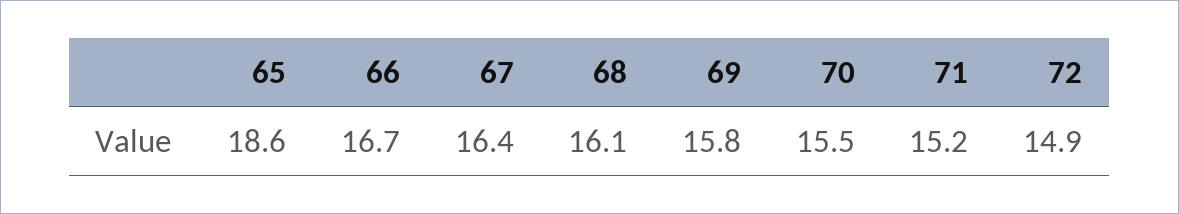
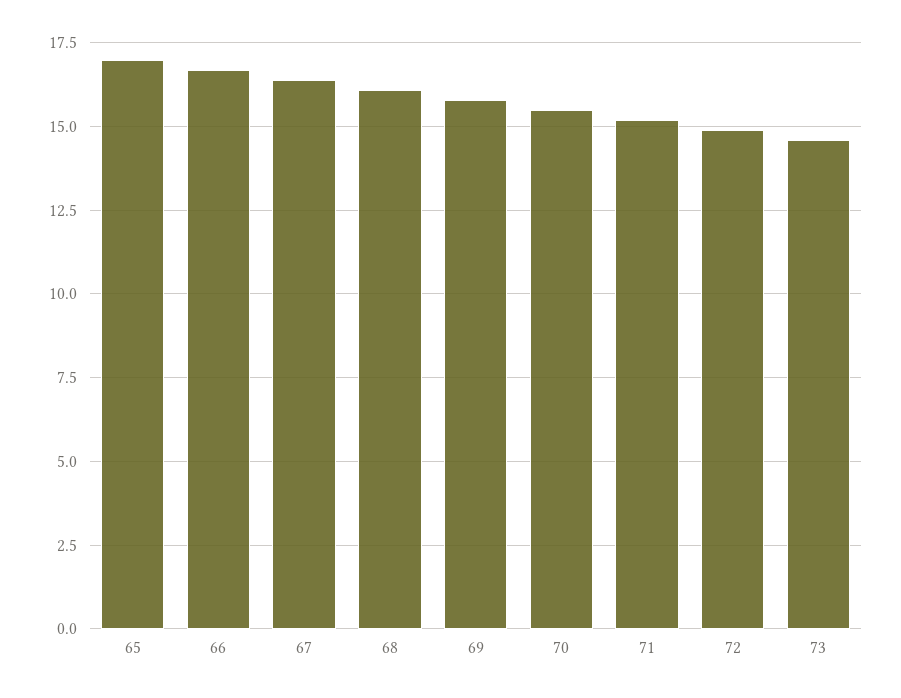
65: 18.6 -> 17
73: none -> 14.5

